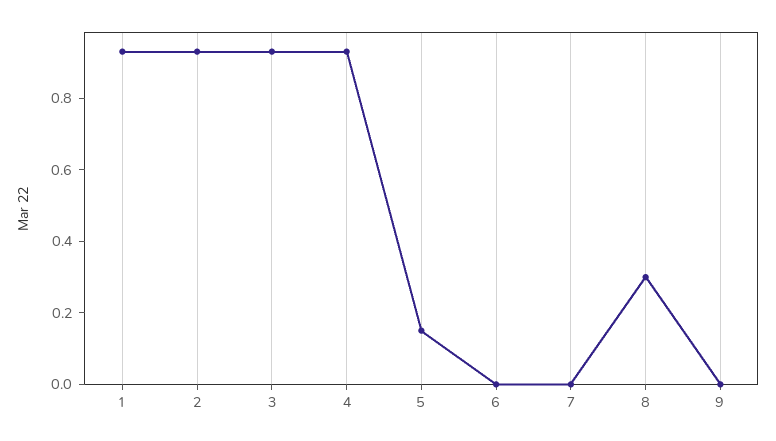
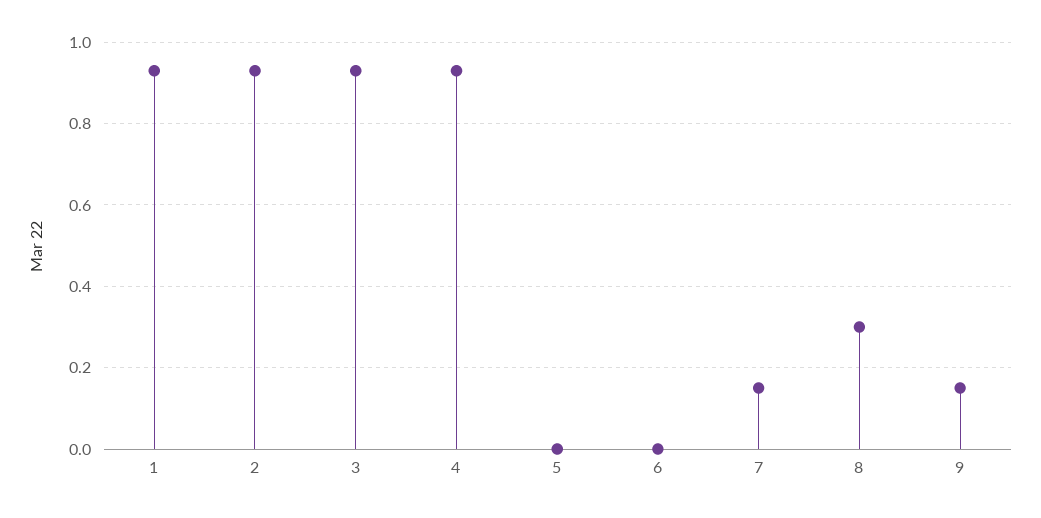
5: 0.15 -> 0
7: 0 -> 0.15
9: 0 -> 0.15

